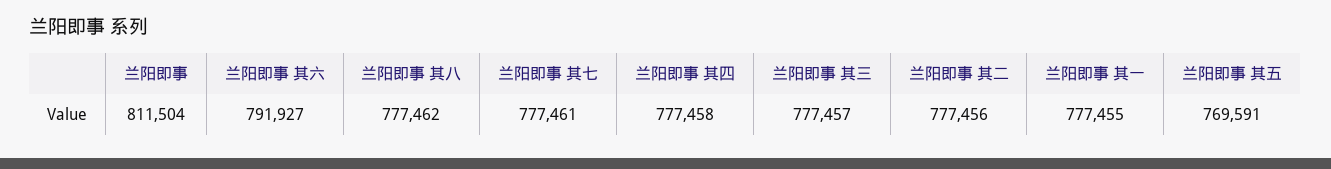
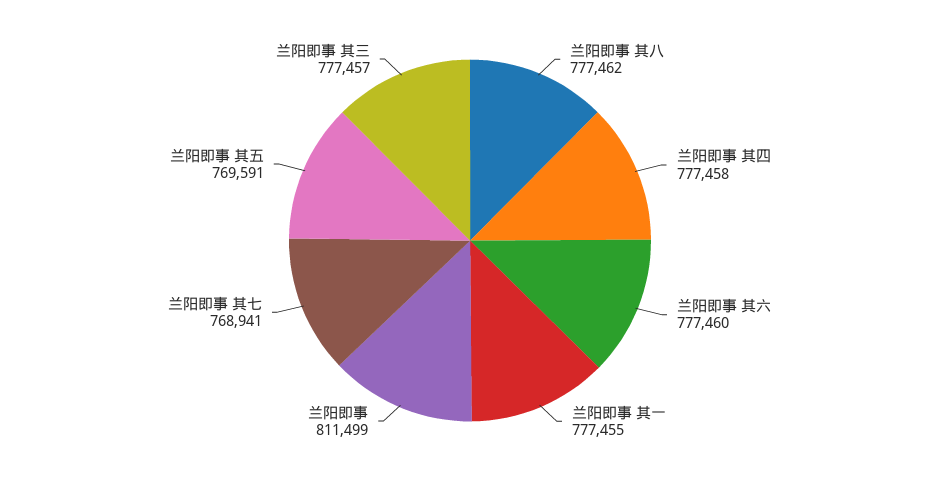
兰阳即事: 811504 -> 811499
兰阳即事 其六: 791927 -> 777460
兰阳即事 其七: 777461 -> 768941
兰阳即事 其二: 777456 -> none

